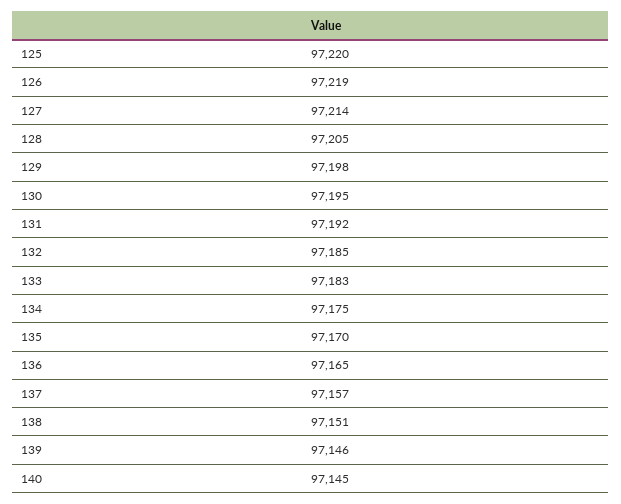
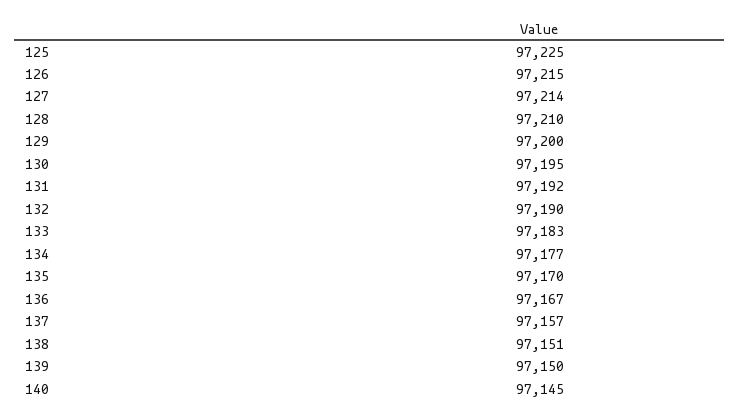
125: 97220 -> 97225
126: 97219 -> 97215
128: 97205 -> 97210
129: 97198 -> 97200
132: 97185 -> 97190
134: 97175 -> 97177
136: 97165 -> 97167
139: 97146 -> 97150

